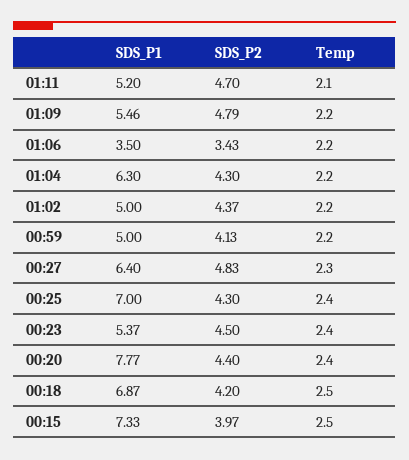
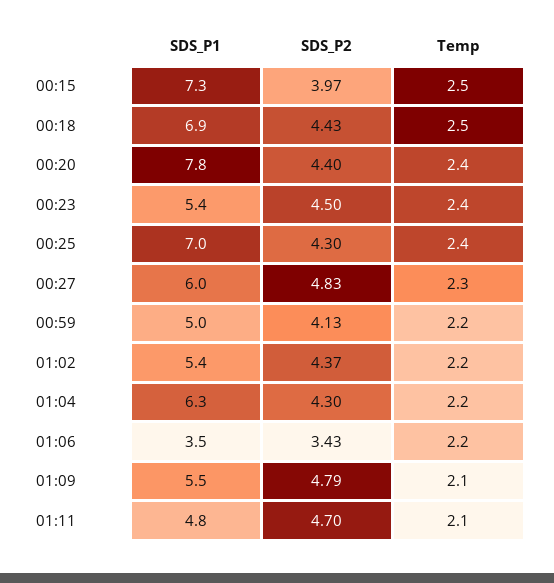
SDS_P1, 01:11: 5.2 -> 4.8
Temp, 01:09: 2.2 -> 2.1
SDS_P1, 01:02: 5 -> 5.4
SDS_P1, 00:27: 6.4 -> 6
SDS_P2, 00:18: 4.2 -> 4.43

